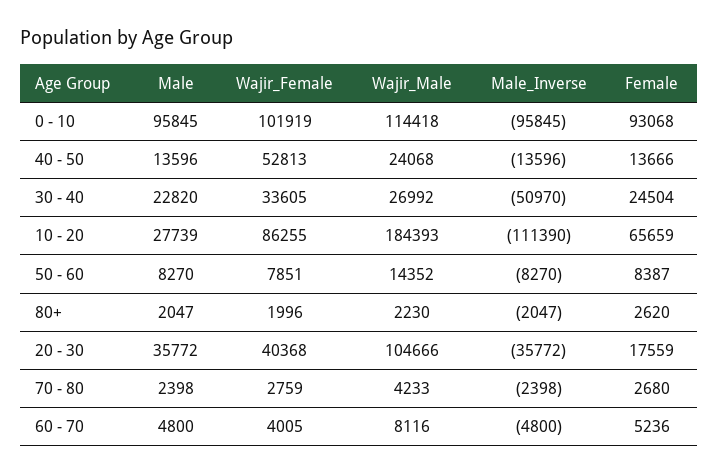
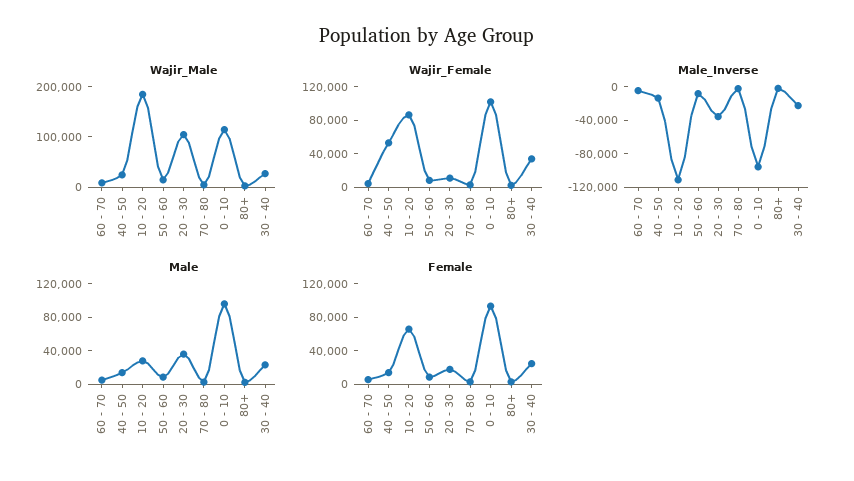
Male_Inverse, 30 - 40: -50970 -> -20000
Wajir_Female, 20 - 30: 40368 -> 10000

